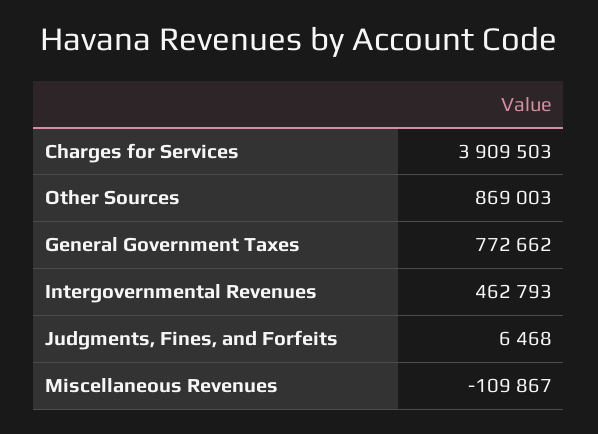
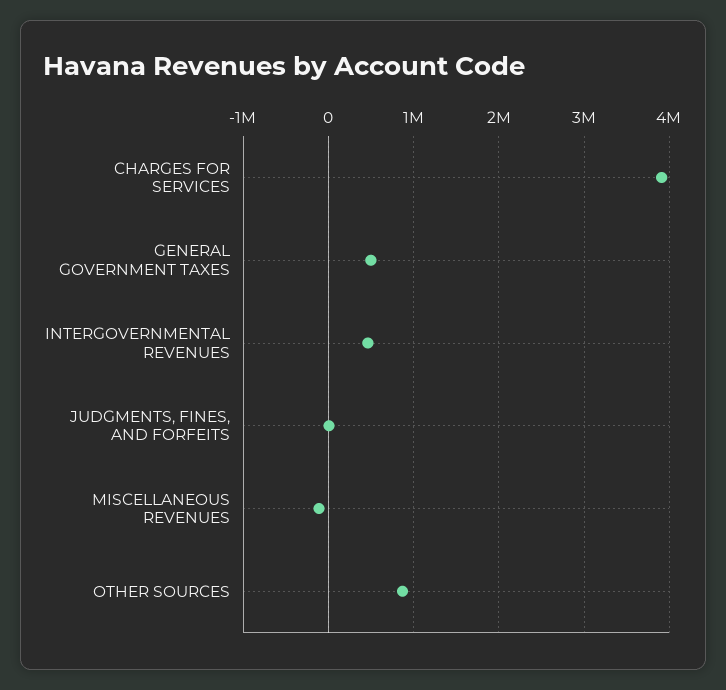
General Government Taxes: 772662 -> 500000

